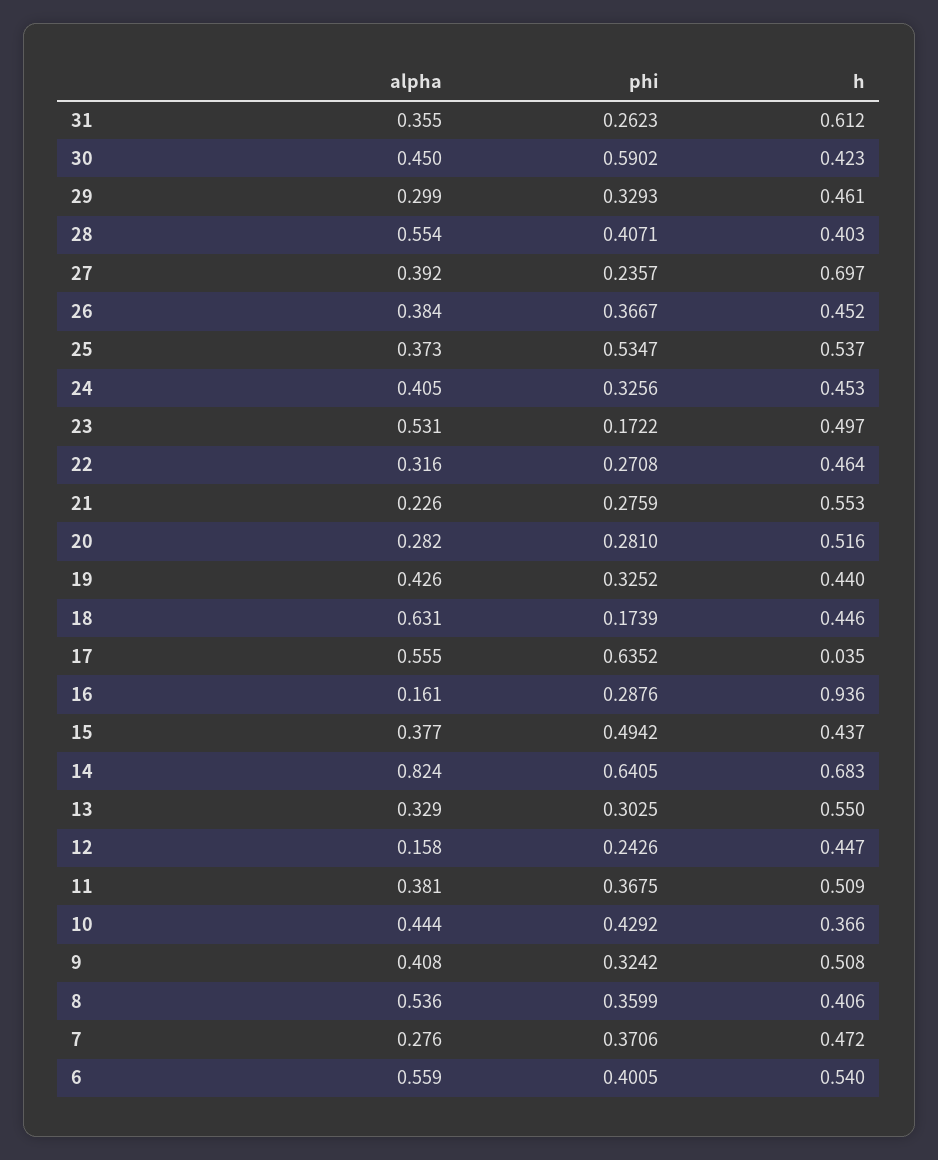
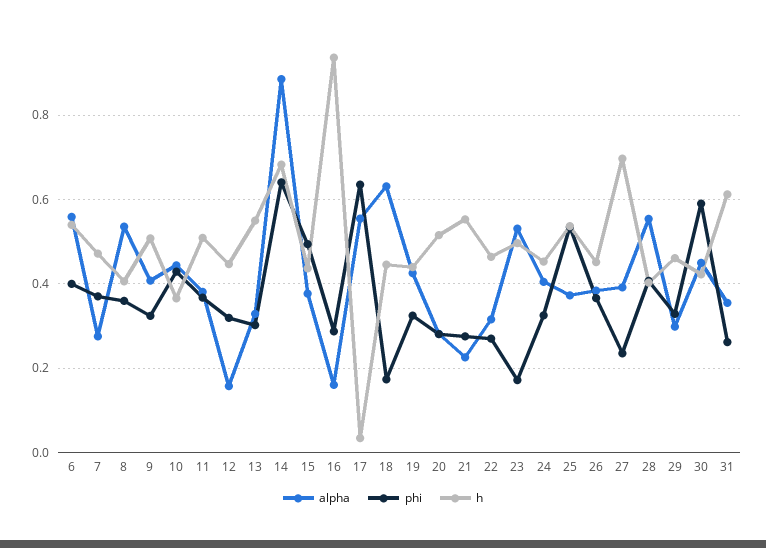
alpha, 14: 0.824 -> 0.88
phi, 12: 0.2426 -> 0.32

